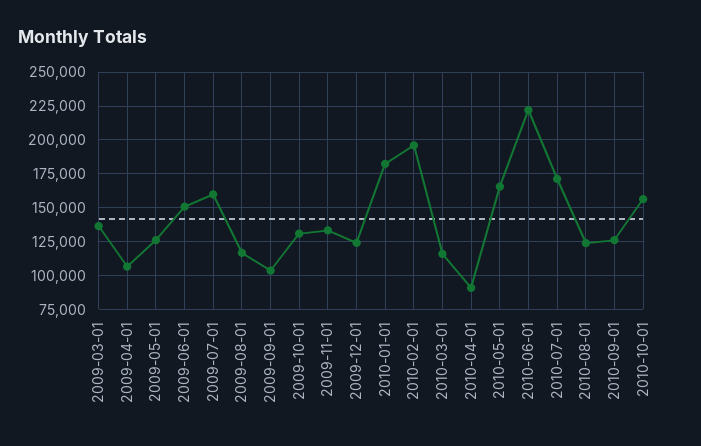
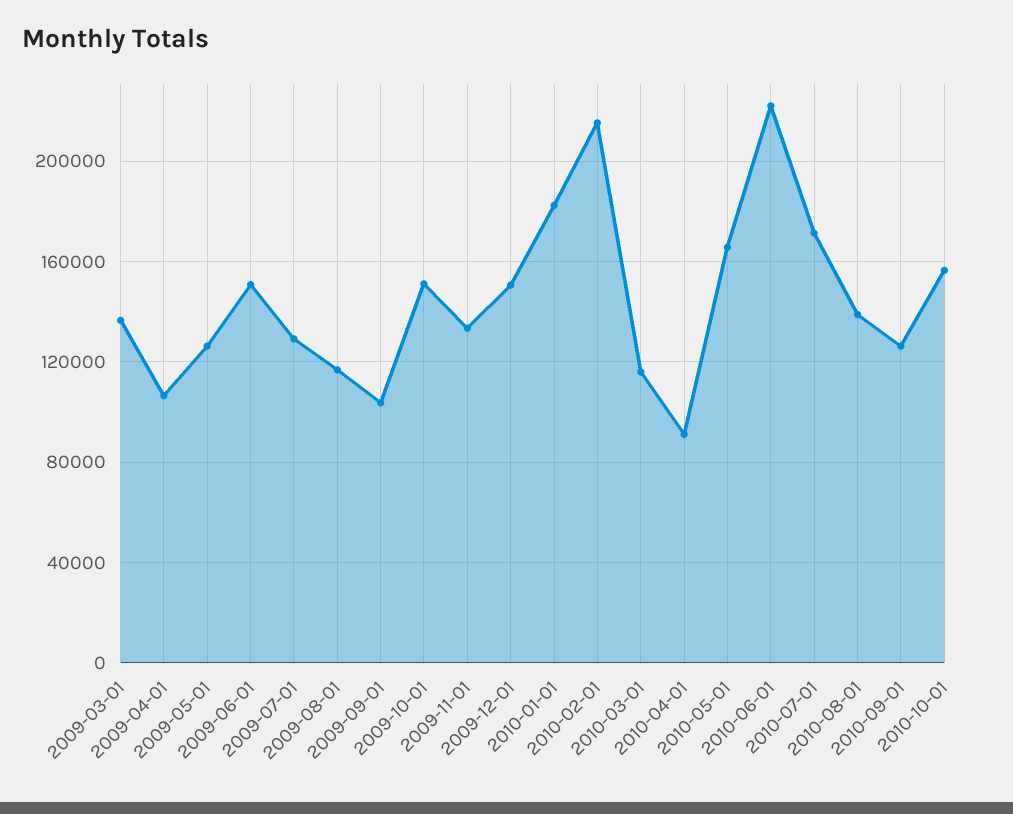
2009-07-01: 160000 -> 130000
2009-10-01: 130000 -> 150000
2009-12-01: 125000 -> 150000
2010-02-01: 195000 -> 215000
2010-08-01: 125000 -> 140000

